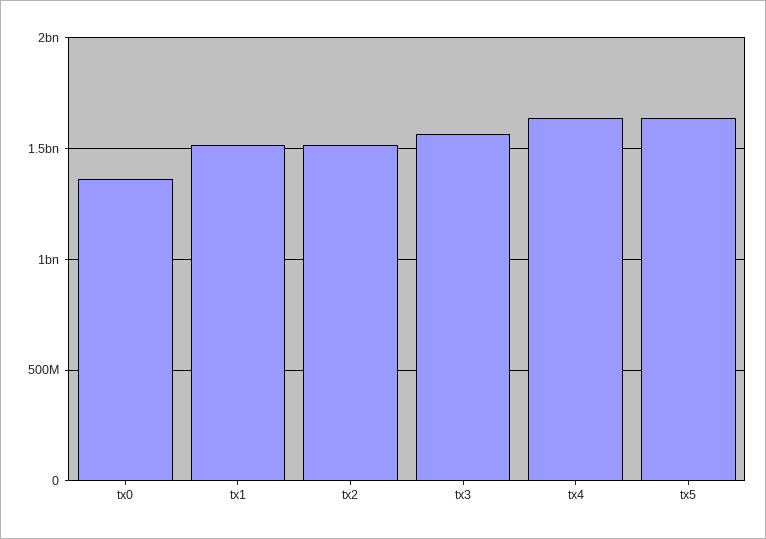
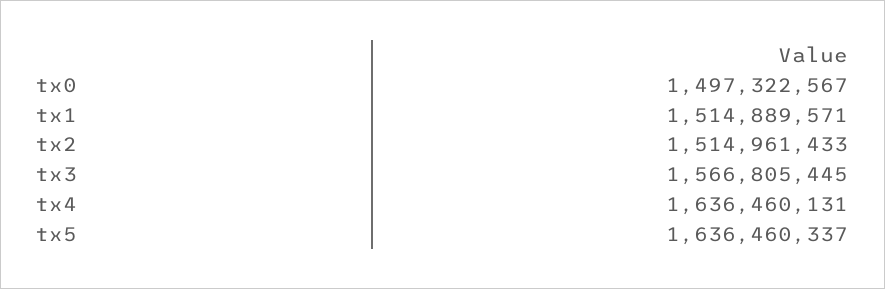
tx0: 1350000000 -> 1497322567

